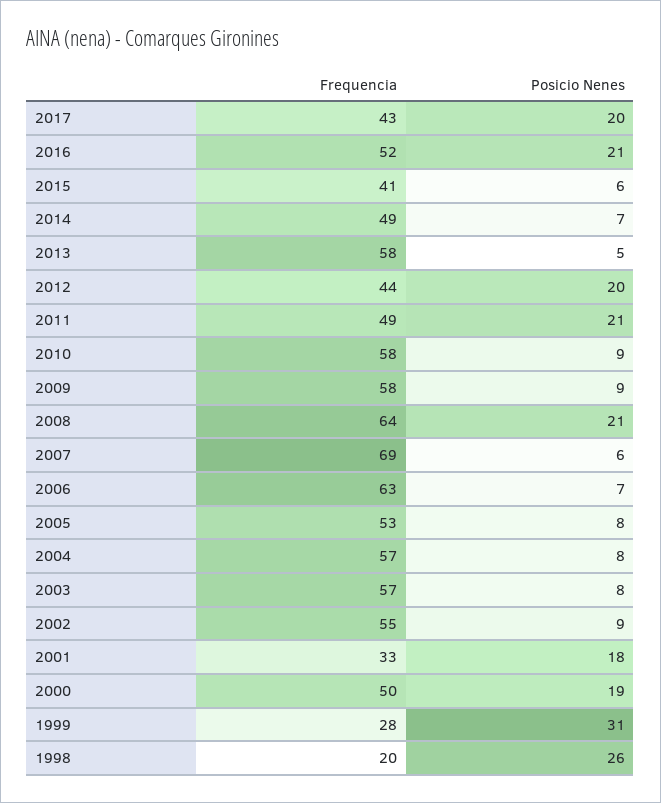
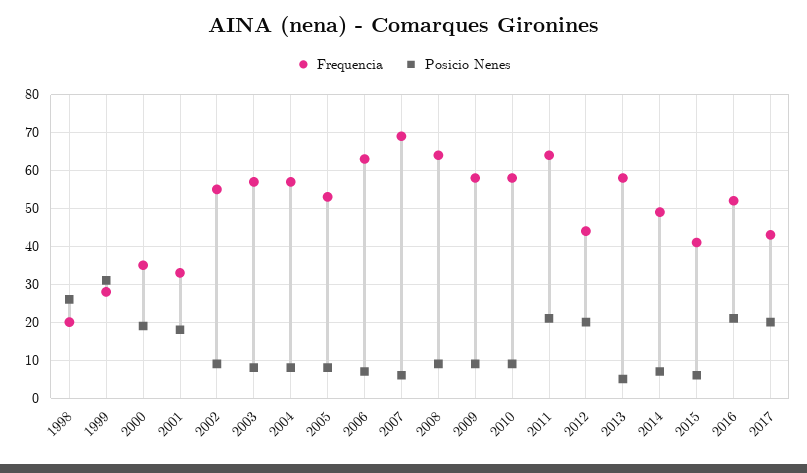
Frequencia, 2011: 49 -> 65
Posicio Nenes, 2008: 21 -> 10
Frequencia, 2000: 50 -> 35

